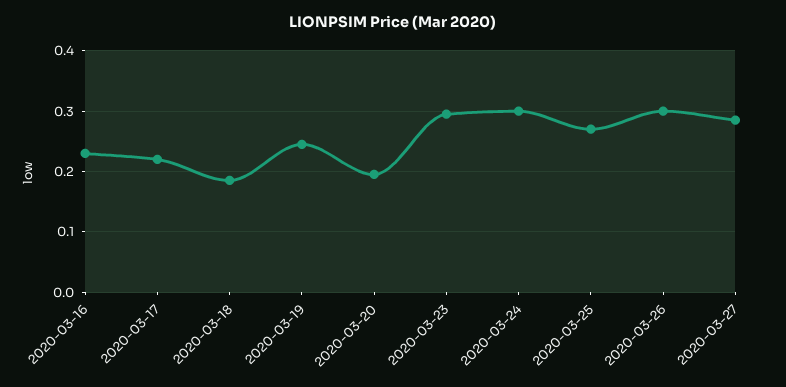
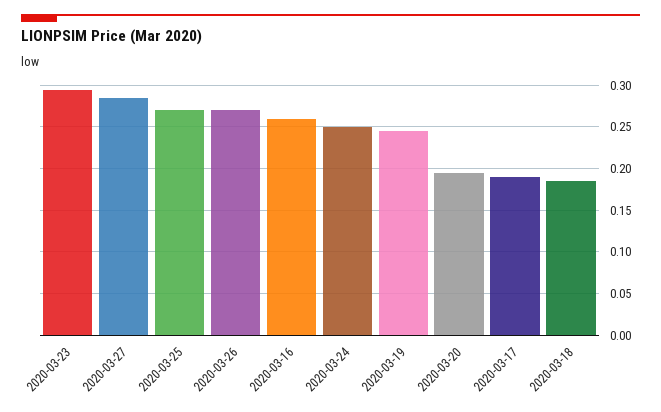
2020-03-16: 0.23 -> 0.26
2020-03-17: 0.22 -> 0.19
2020-03-24: 0.3 -> 0.25
2020-03-26: 0.3 -> 0.27

